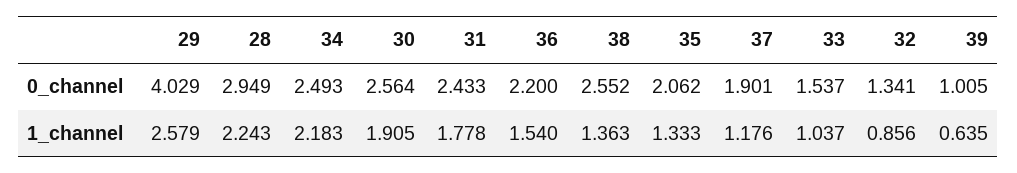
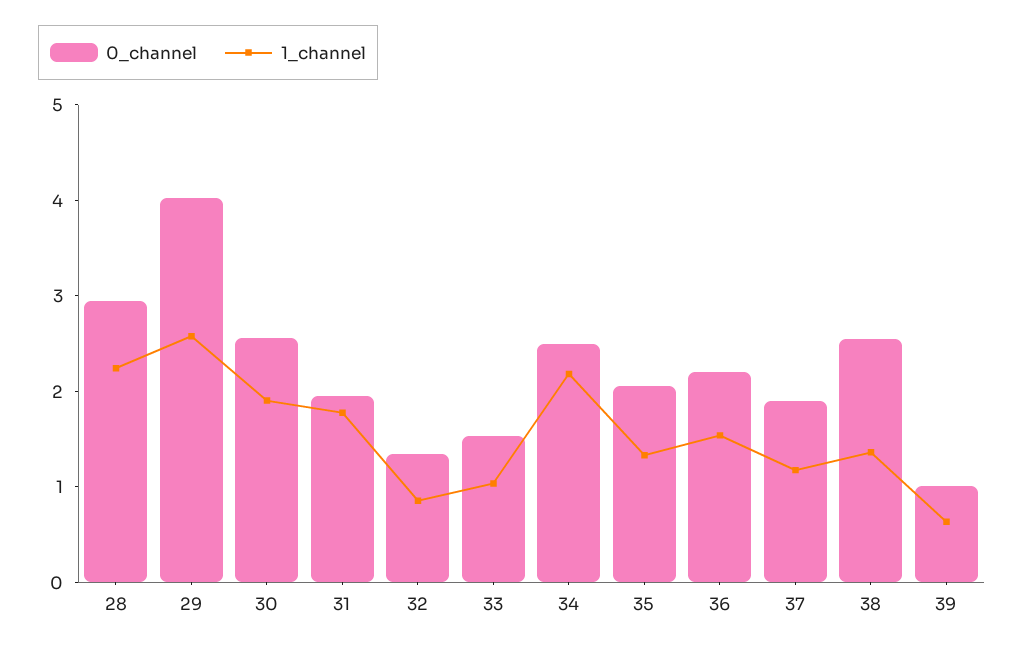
0_channel, 31: 2.433 -> 2

